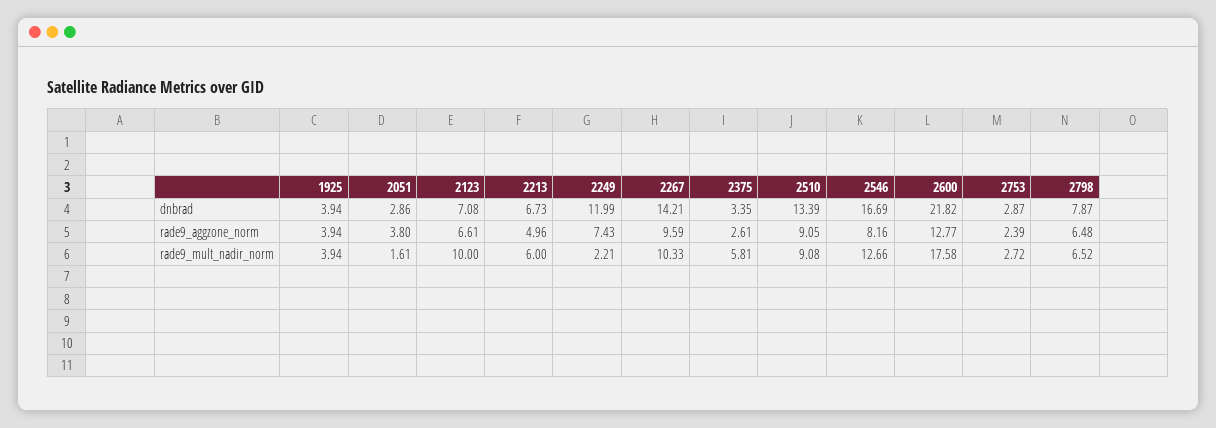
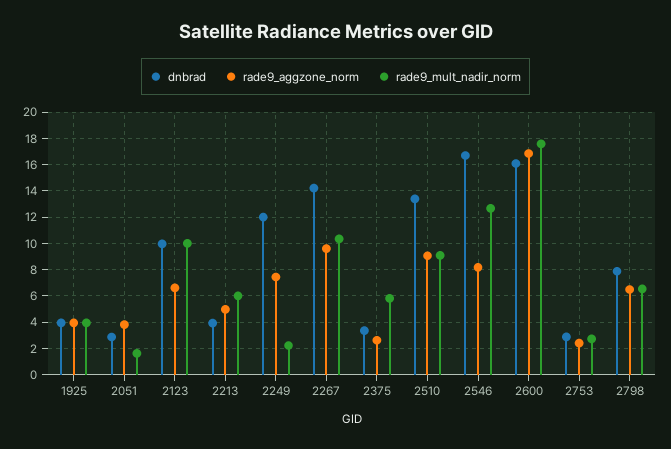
dnbrad, 2123: 7.08 -> 10
dnbrad, 2213: 6.73 -> 4
dnbrad, 2600: 21.82 -> 16
rade9_aggzone_norm, 2600: 12.77 -> 17

